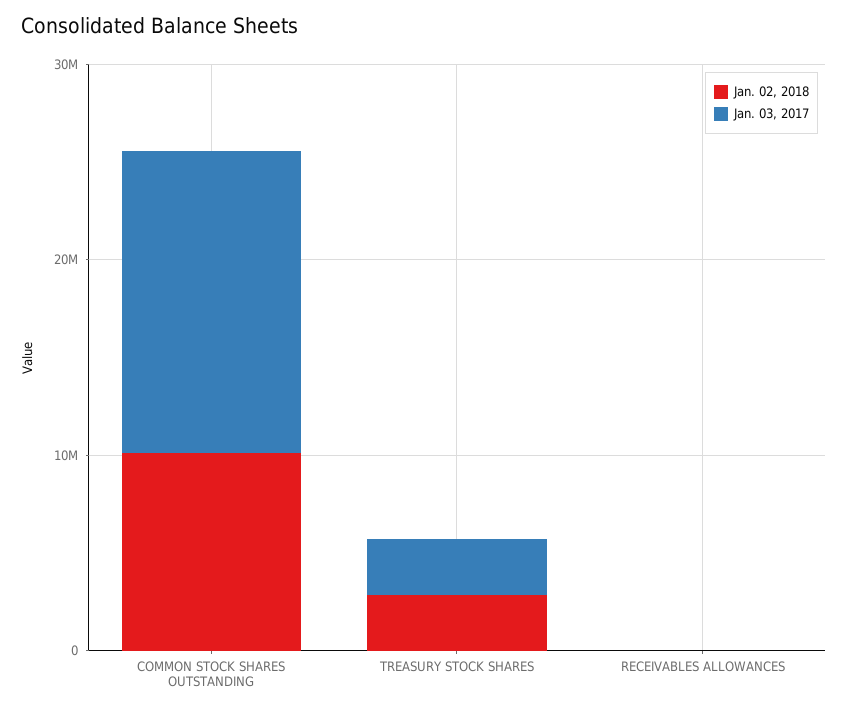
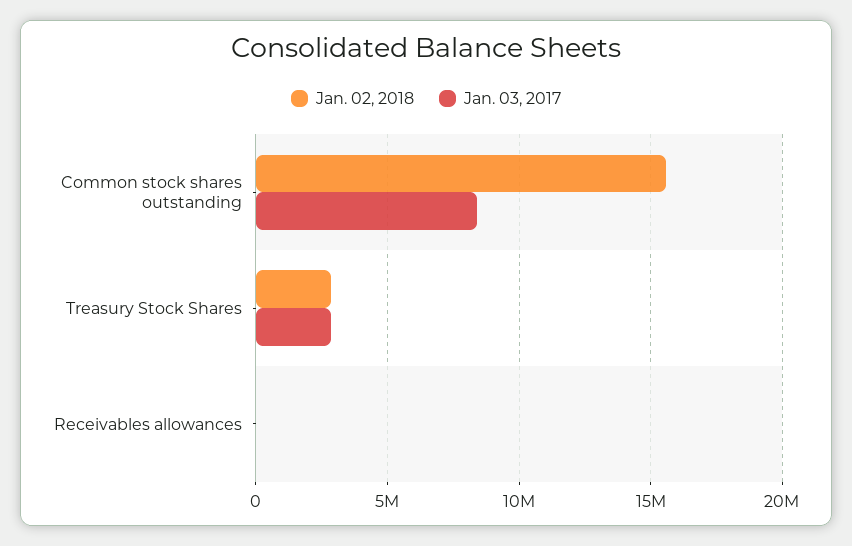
Jan. 02, 2018, COMMON STOCK SHARES OUTSTANDING: 10000000 -> 15500000
Jan. 03, 2017, COMMON STOCK SHARES OUTSTANDING: 16000000 -> 8500000

